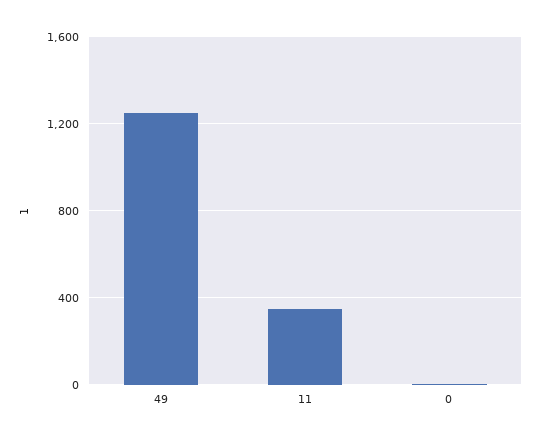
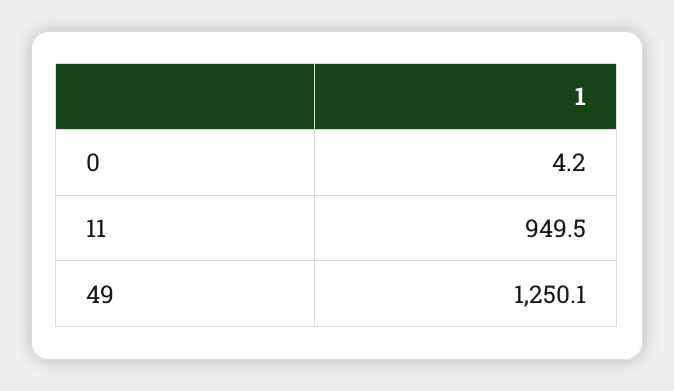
11: 350 -> 949.5

